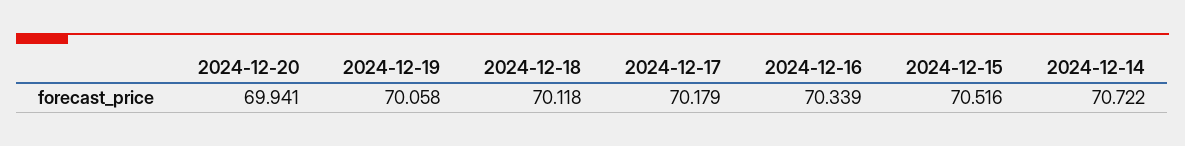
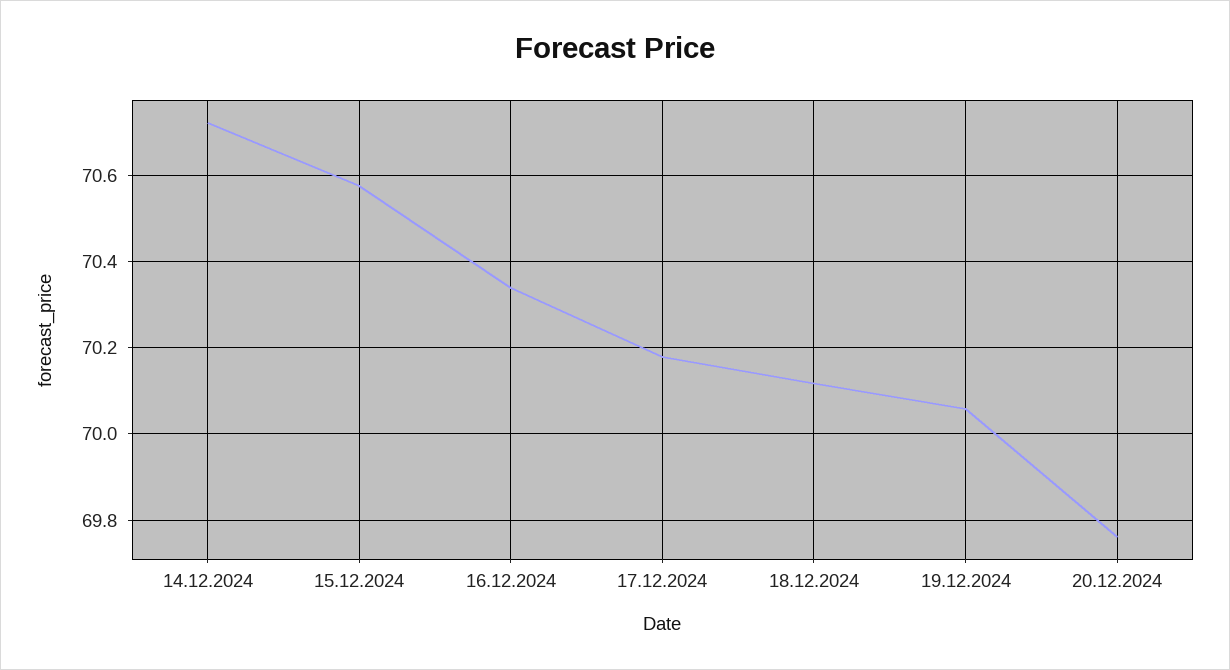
2024-12-20: 69.941 -> 69.76
2024-12-15: 70.516 -> 70.58

